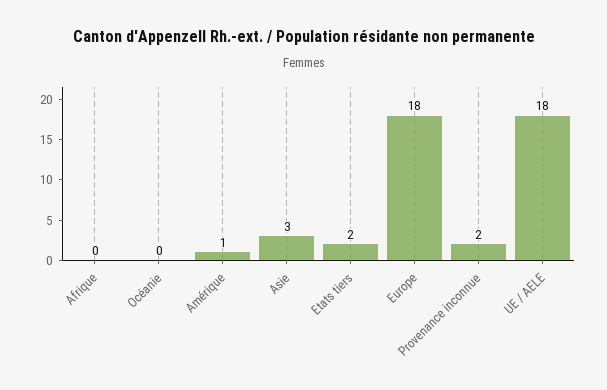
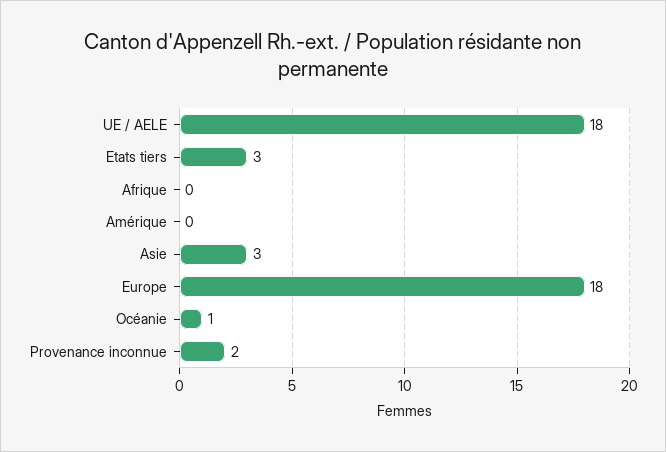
Océanie: 0 -> 1
Amérique: 1 -> 0
Etats tiers: 2 -> 3

